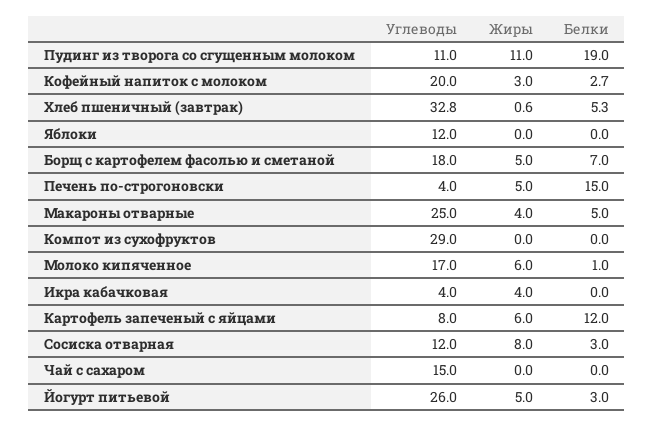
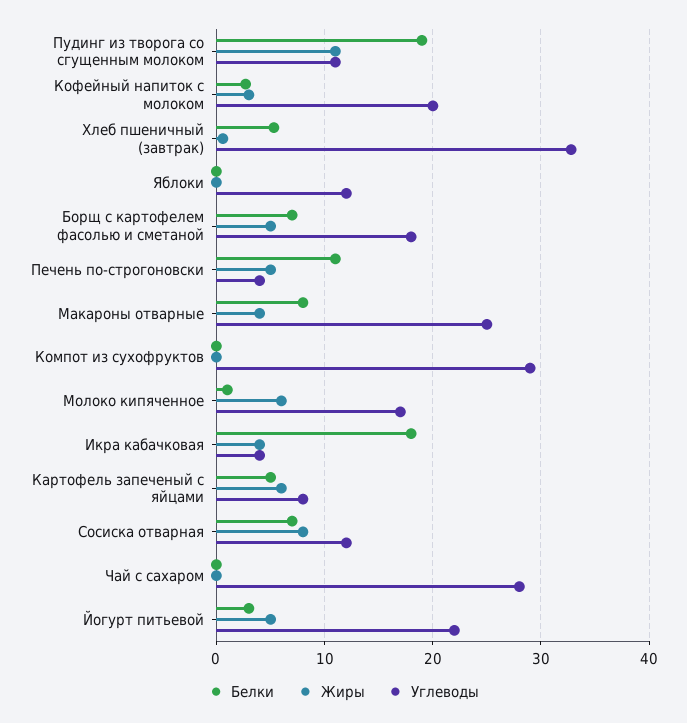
Белки, Печень по-строгоновски: 15 -> 11
Белки, Макароны отварные: 5 -> 8
Белки, Икра кабачковая: 0 -> 18
Белки, Картофель запеченый с яйцами: 12 -> 5
Белки, Сосиска отварная: 3 -> 7
Углеводы, Чай с сахаром: 15 -> 28
Углеводы, Йогурт питьевой: 26 -> 22

